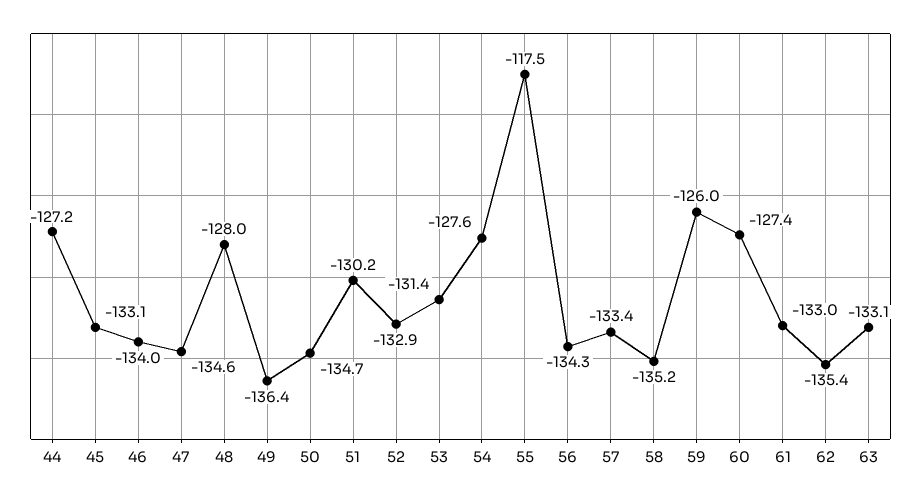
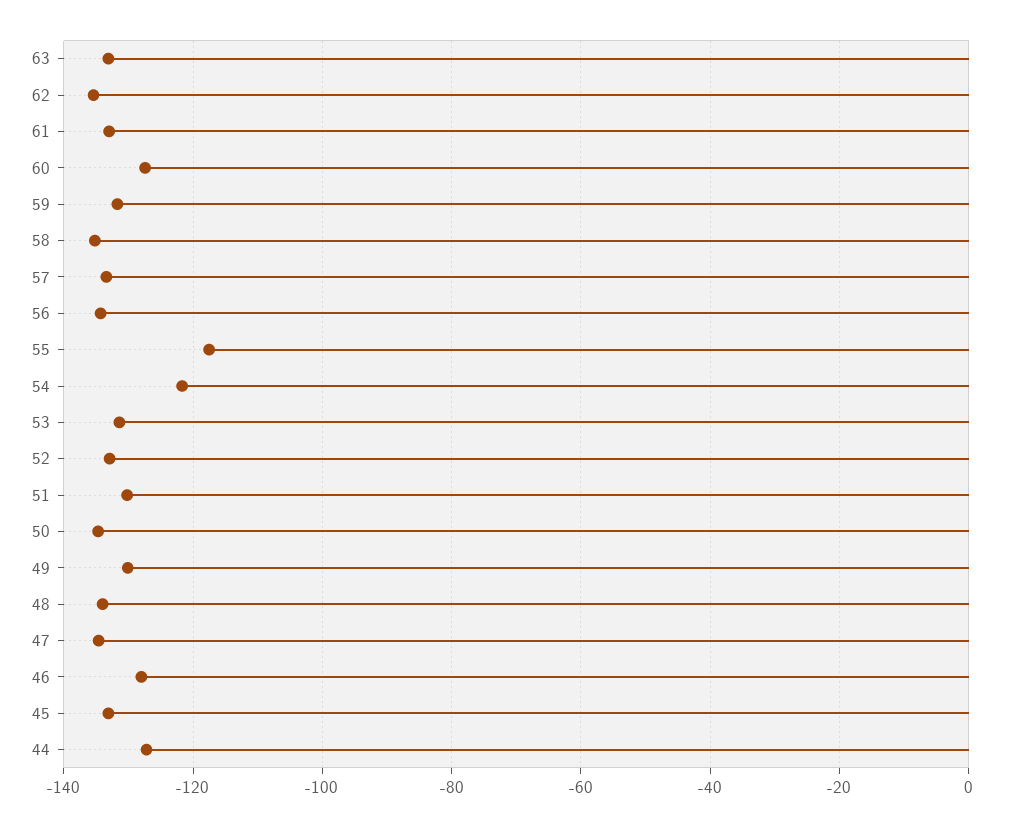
46: -134 -> -128
48: -128 -> -134
49: -136.4 -> -130
54: -127.6 -> -122
59: -126 -> -132

